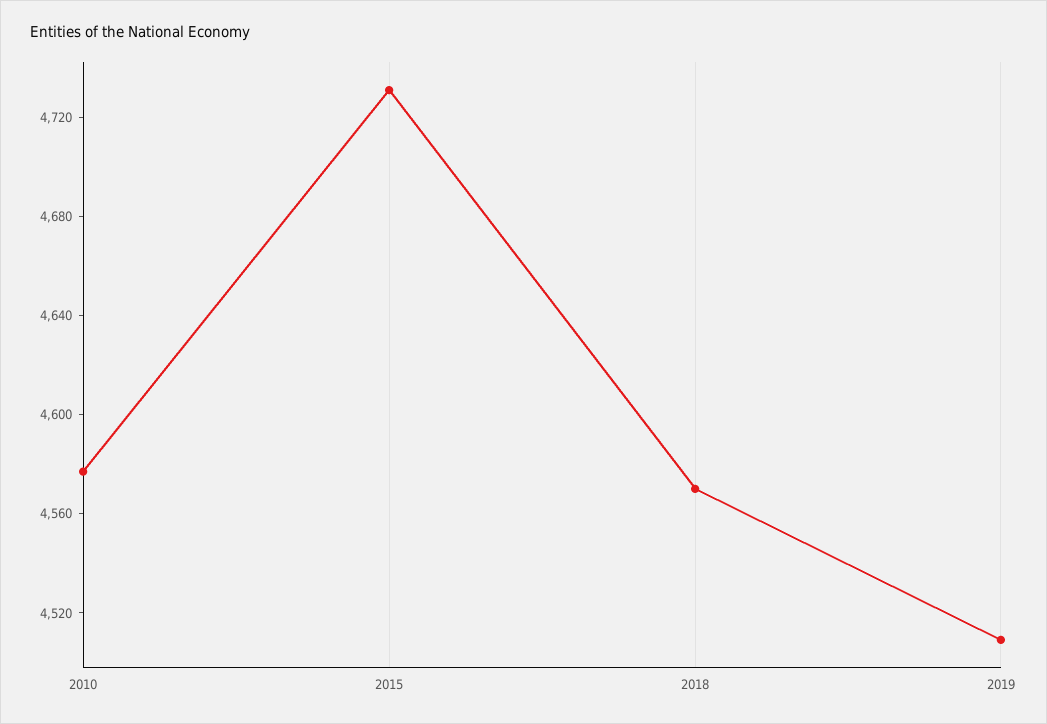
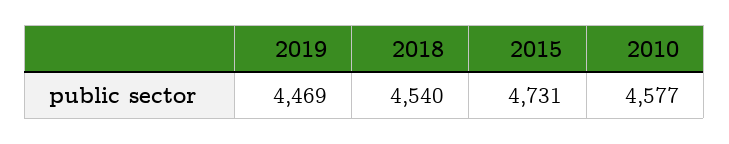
2018: 4570 -> 4540
2019: 4510 -> 4469

